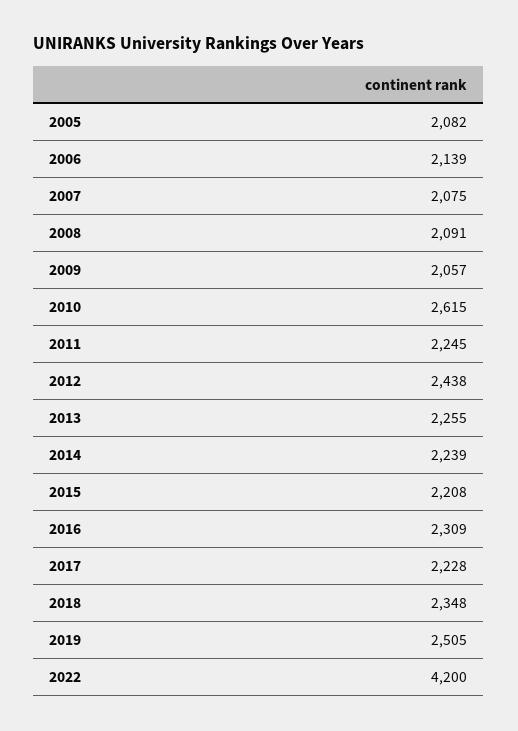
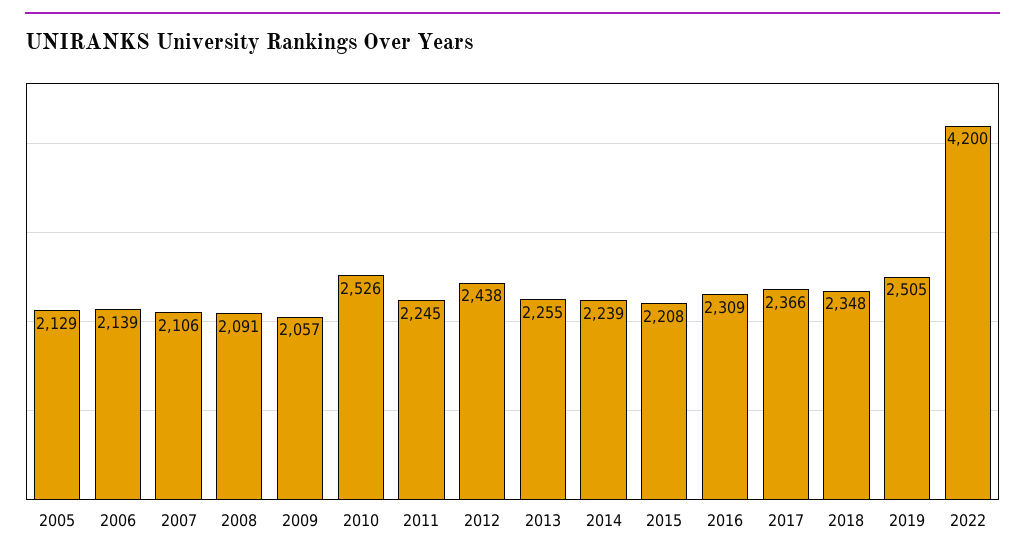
2005: 2082 -> 2129
2007: 2075 -> 2106
2010: 2615 -> 2526
2017: 2228 -> 2366

